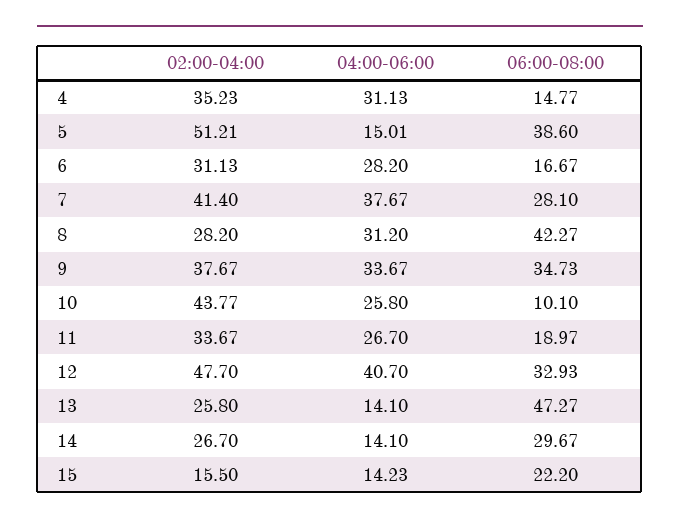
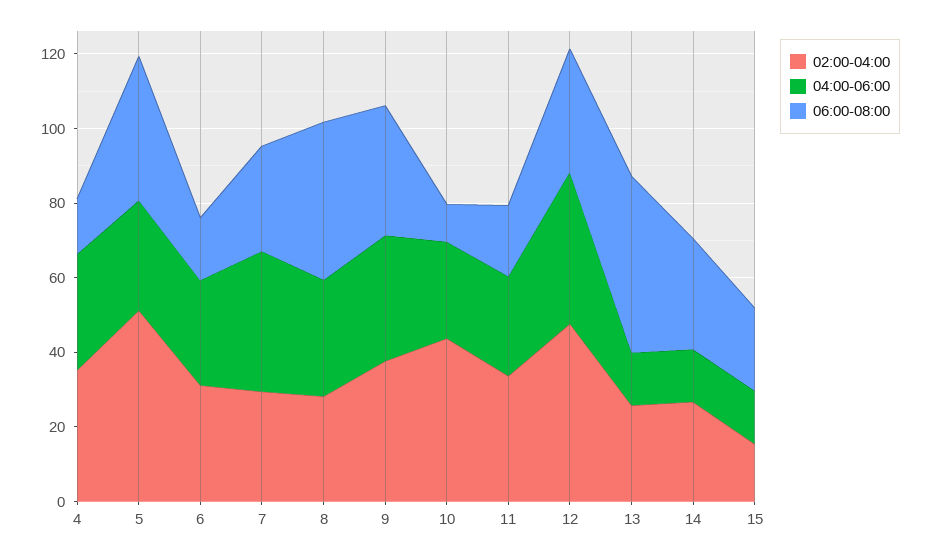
04:00-06:00, 5: 15.01 -> 30
02:00-04:00, 7: 41.4 -> 30

